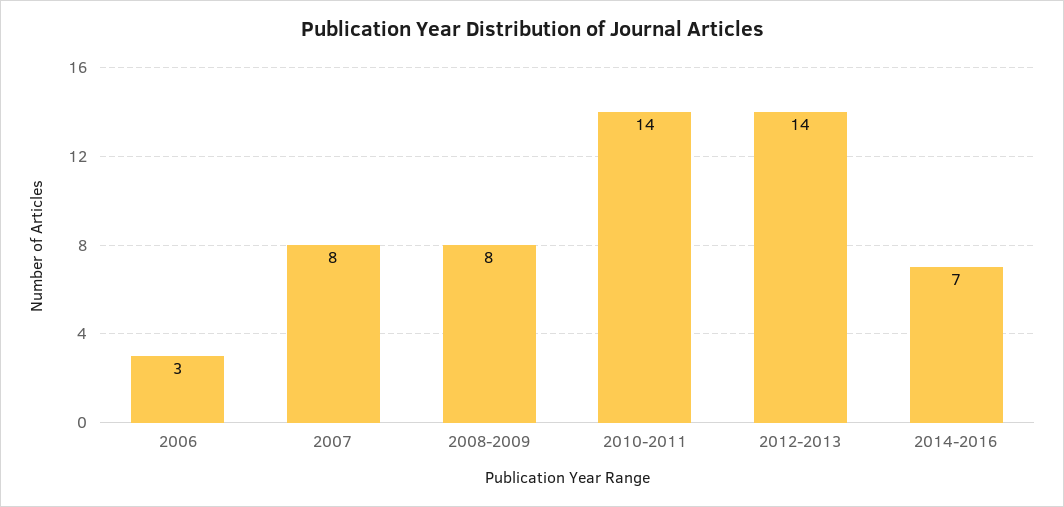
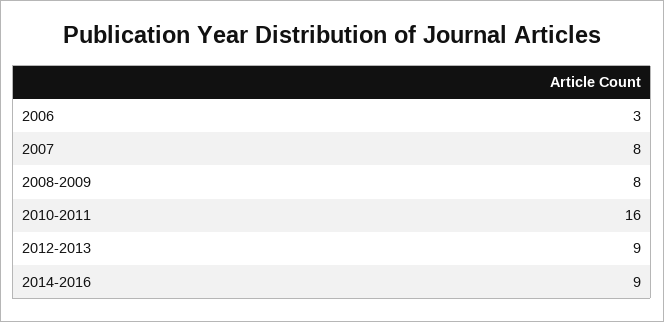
2010-2011: 14 -> 16
2012-2013: 14 -> 9
2014-2016: 7 -> 9

